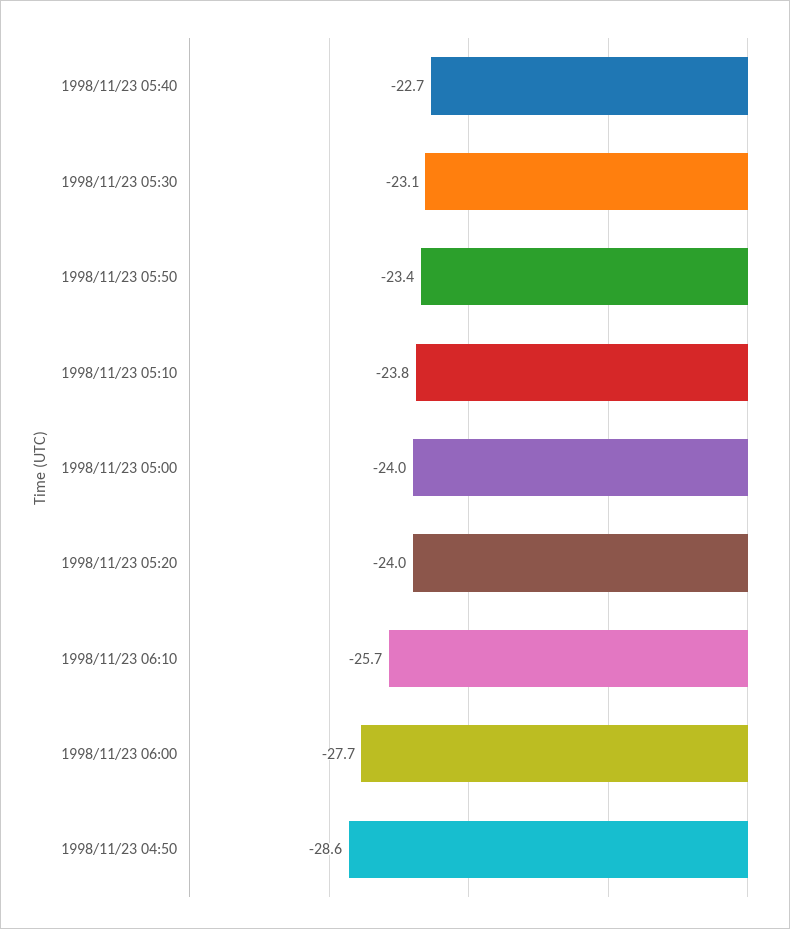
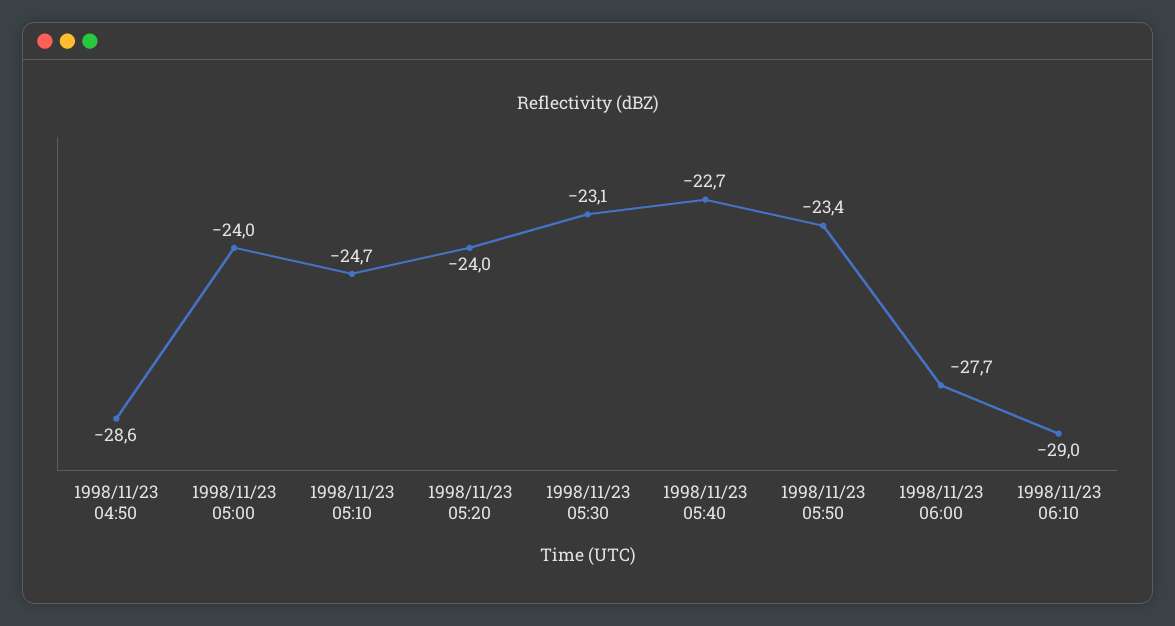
1998/11/23 05:10: -23.8 -> -24.7
1998/11/23 06:10: -25.7 -> -29

